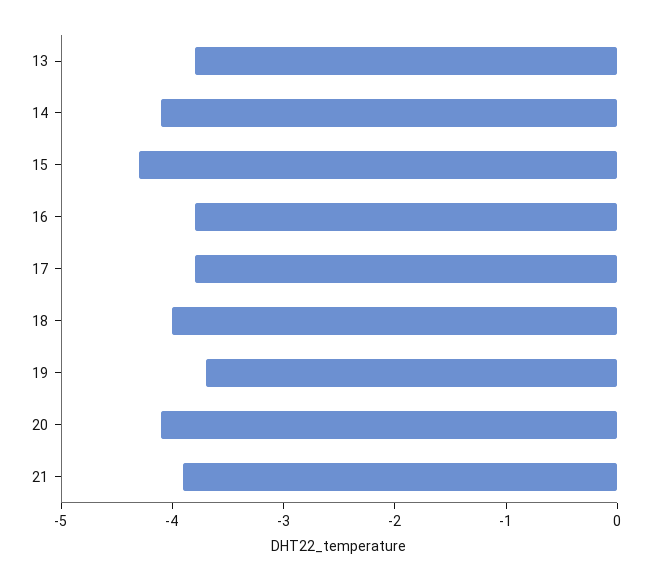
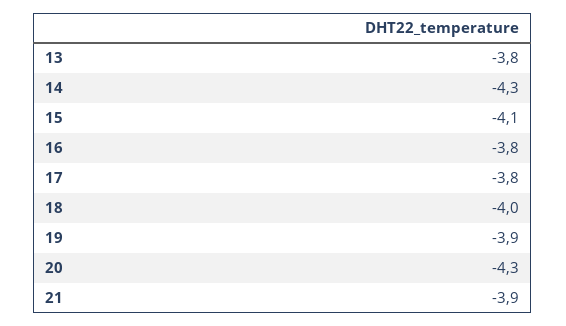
14: -4.1 -> -4.3
15: -4.3 -> -4.1
19: -3.7 -> -3.9
20: -4.1 -> -4.3

